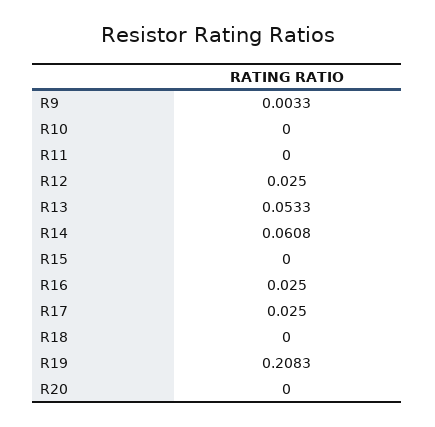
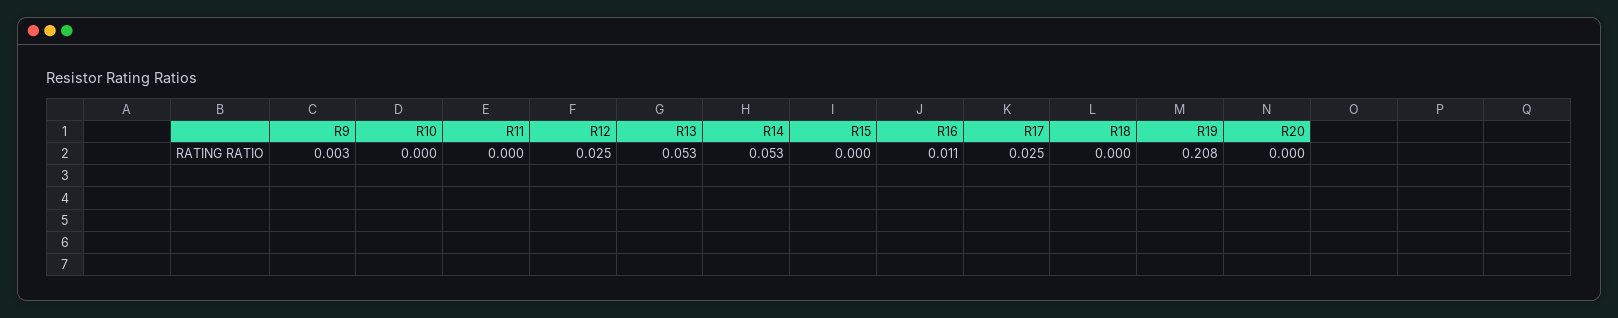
R14: 0.0608 -> 0.053
R16: 0.025 -> 0.011

